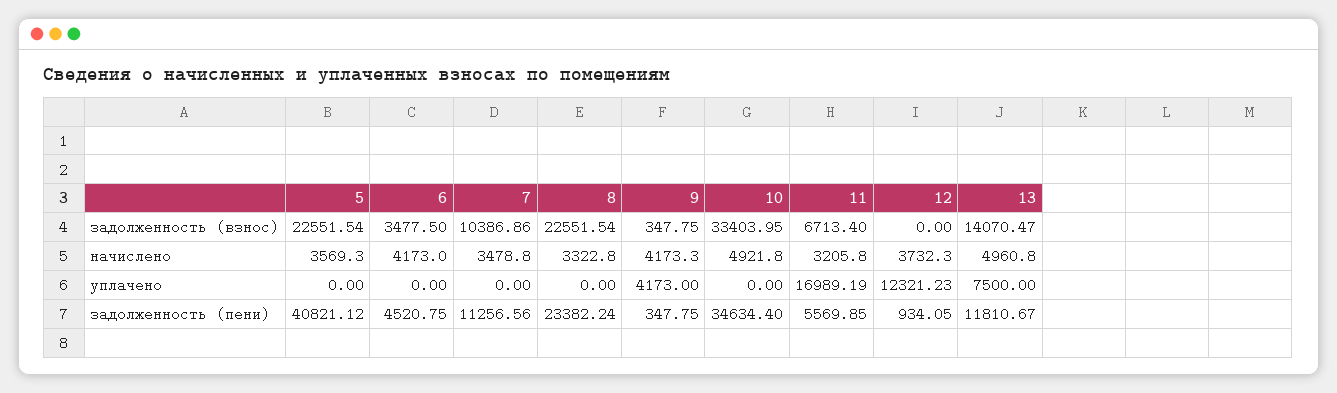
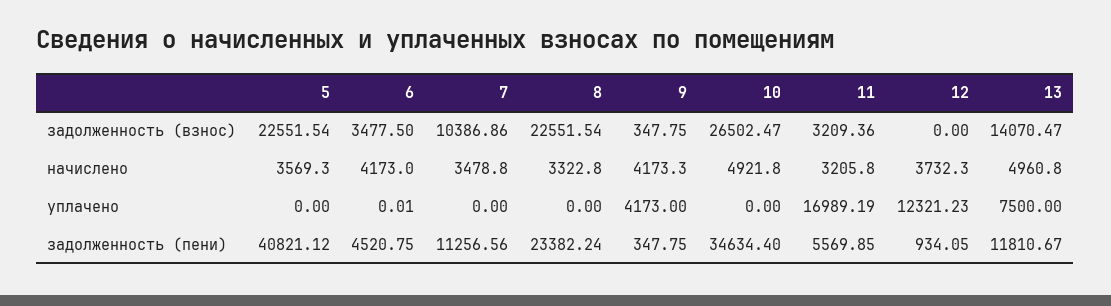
10, задолженность (взнос): 33403.95 -> 26502.47
11, задолженность (взнос): 6713.4 -> 3209.36
6, уплачено: 0 -> 0.01

